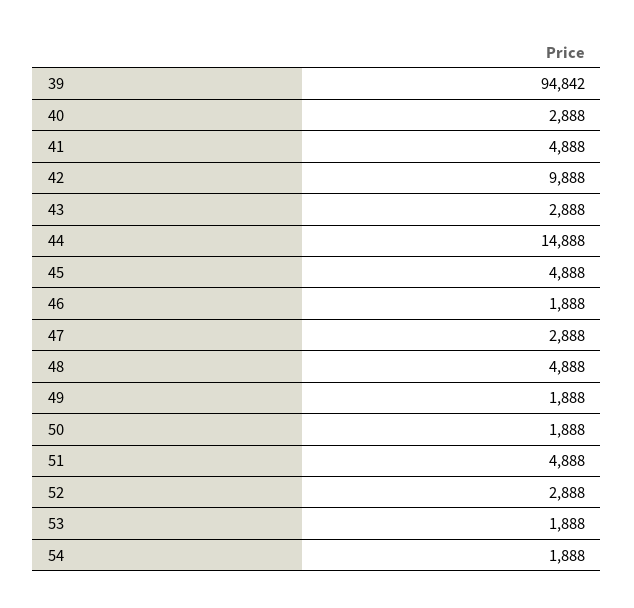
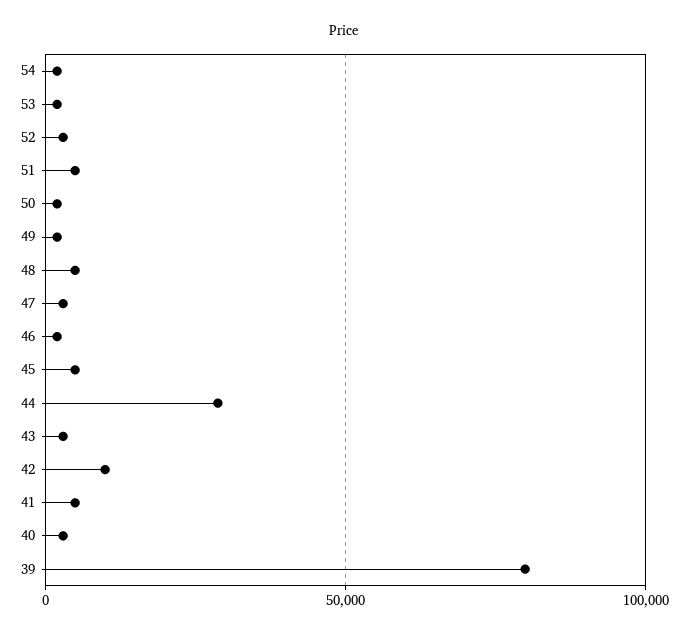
39: 94842 -> 80000
44: 14888 -> 30000

